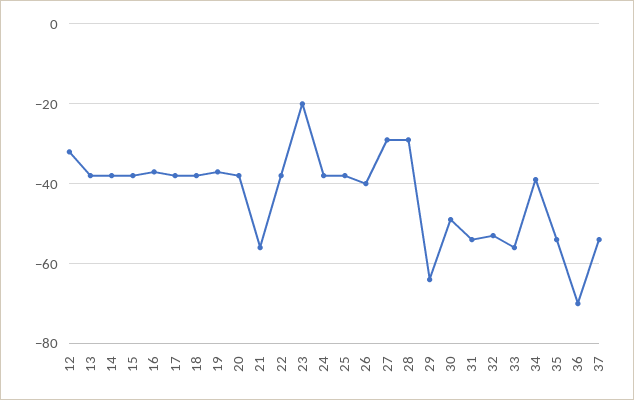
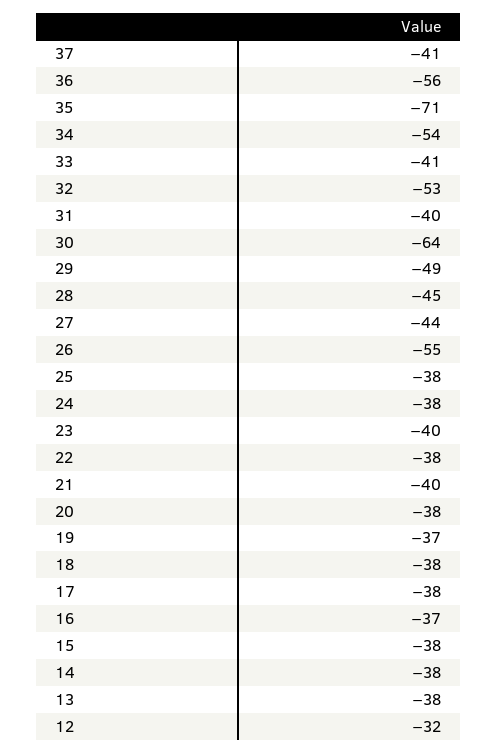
21: -55 -> -40
23: -20 -> -40
26: -40 -> -55
27: -30 -> -44
28: -30 -> -45
29: -65 -> -49
30: -50 -> -64
31: -55 -> -40
33: -55 -> -41
34: -40 -> -54
35: -55 -> -71
36: -70 -> -56
37: -55 -> -41

